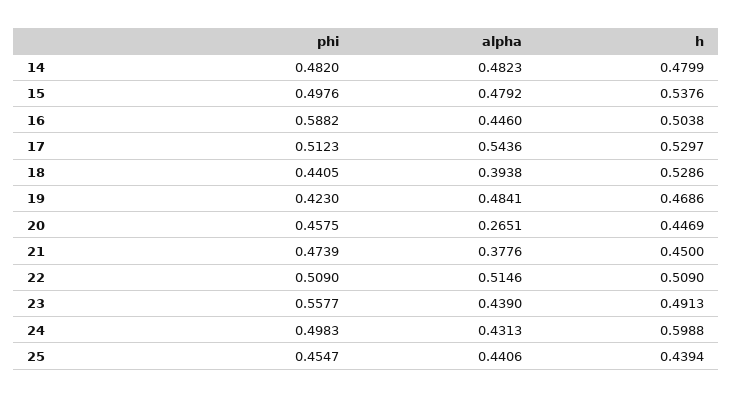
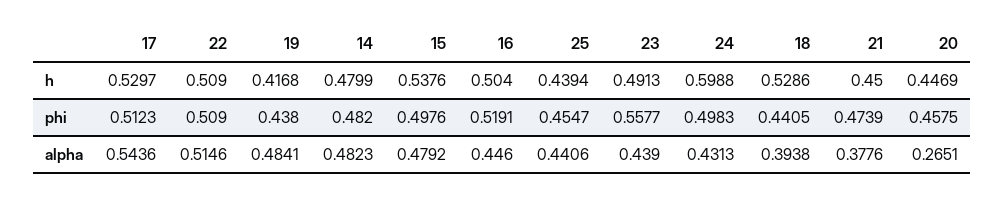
phi, 16: 0.5882 -> 0.5191
h, 16: 0.5038 -> 0.504
phi, 19: 0.423 -> 0.438
h, 19: 0.4686 -> 0.4168

